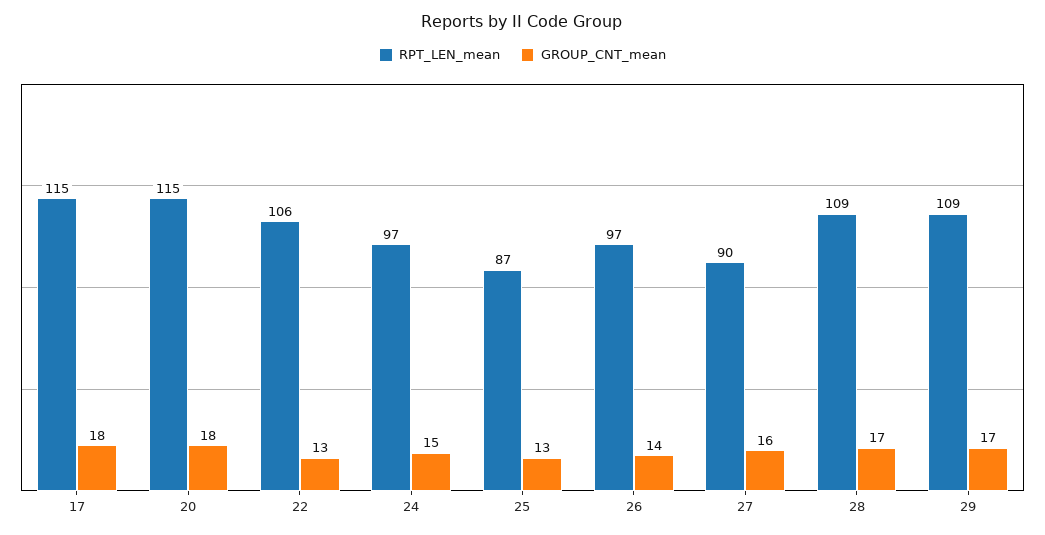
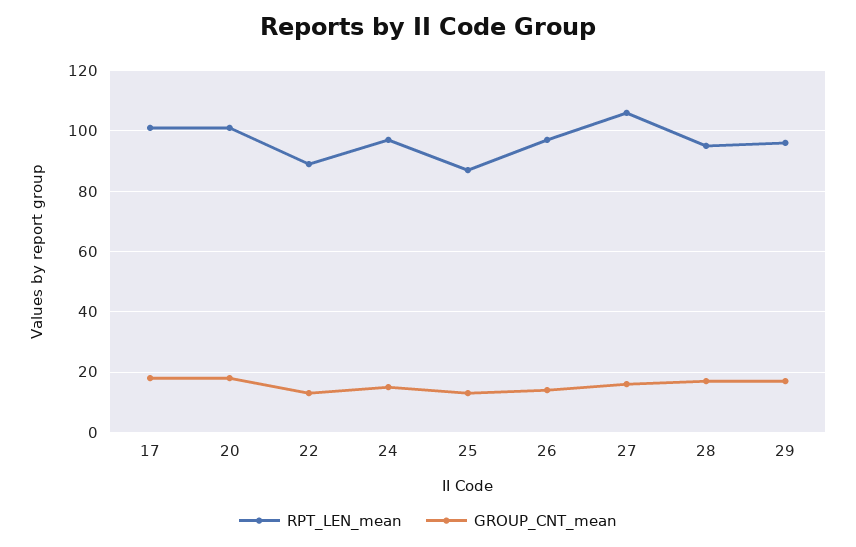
RPT_LEN_mean, 17: 115 -> 100
RPT_LEN_mean, 20: 115 -> 100
RPT_LEN_mean, 22: 106 -> 90
RPT_LEN_mean, 27: 90 -> 105
RPT_LEN_mean, 28: 109 -> 95
RPT_LEN_mean, 29: 109 -> 95

